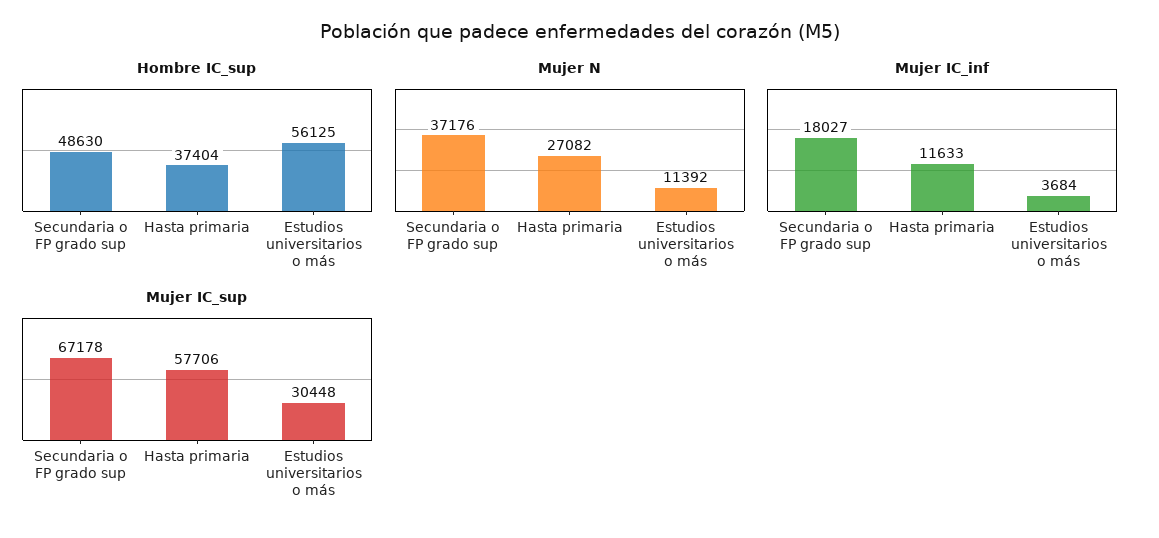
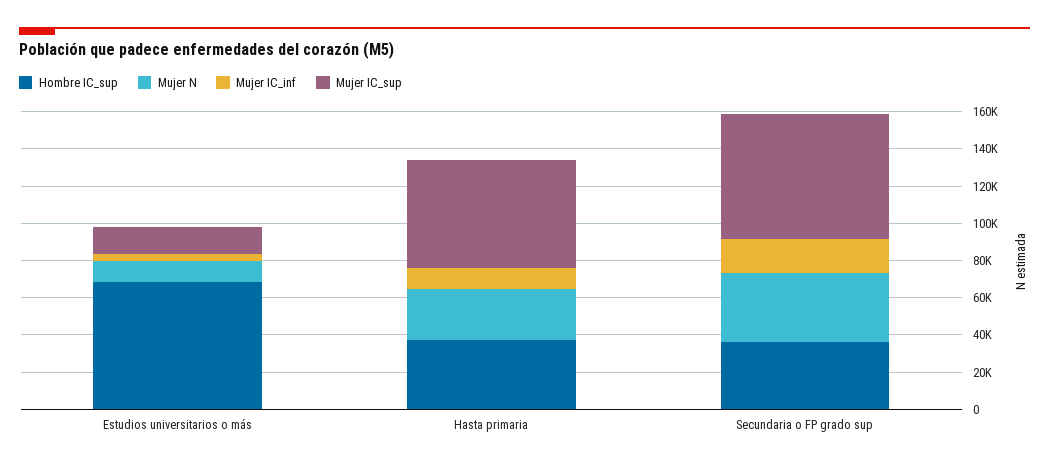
Hombre IC_sup, Secundaria o FP grado sup: 48630 -> 35000
Hombre IC_sup, Estudios universitarios o más: 56125 -> 70000
Mujer IC_sup, Estudios universitarios o más: 30448 -> 15000

